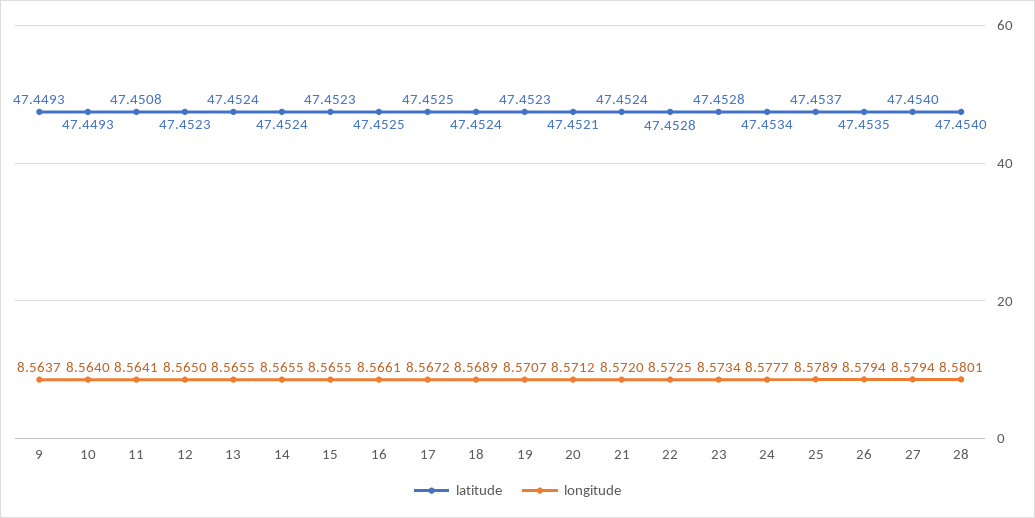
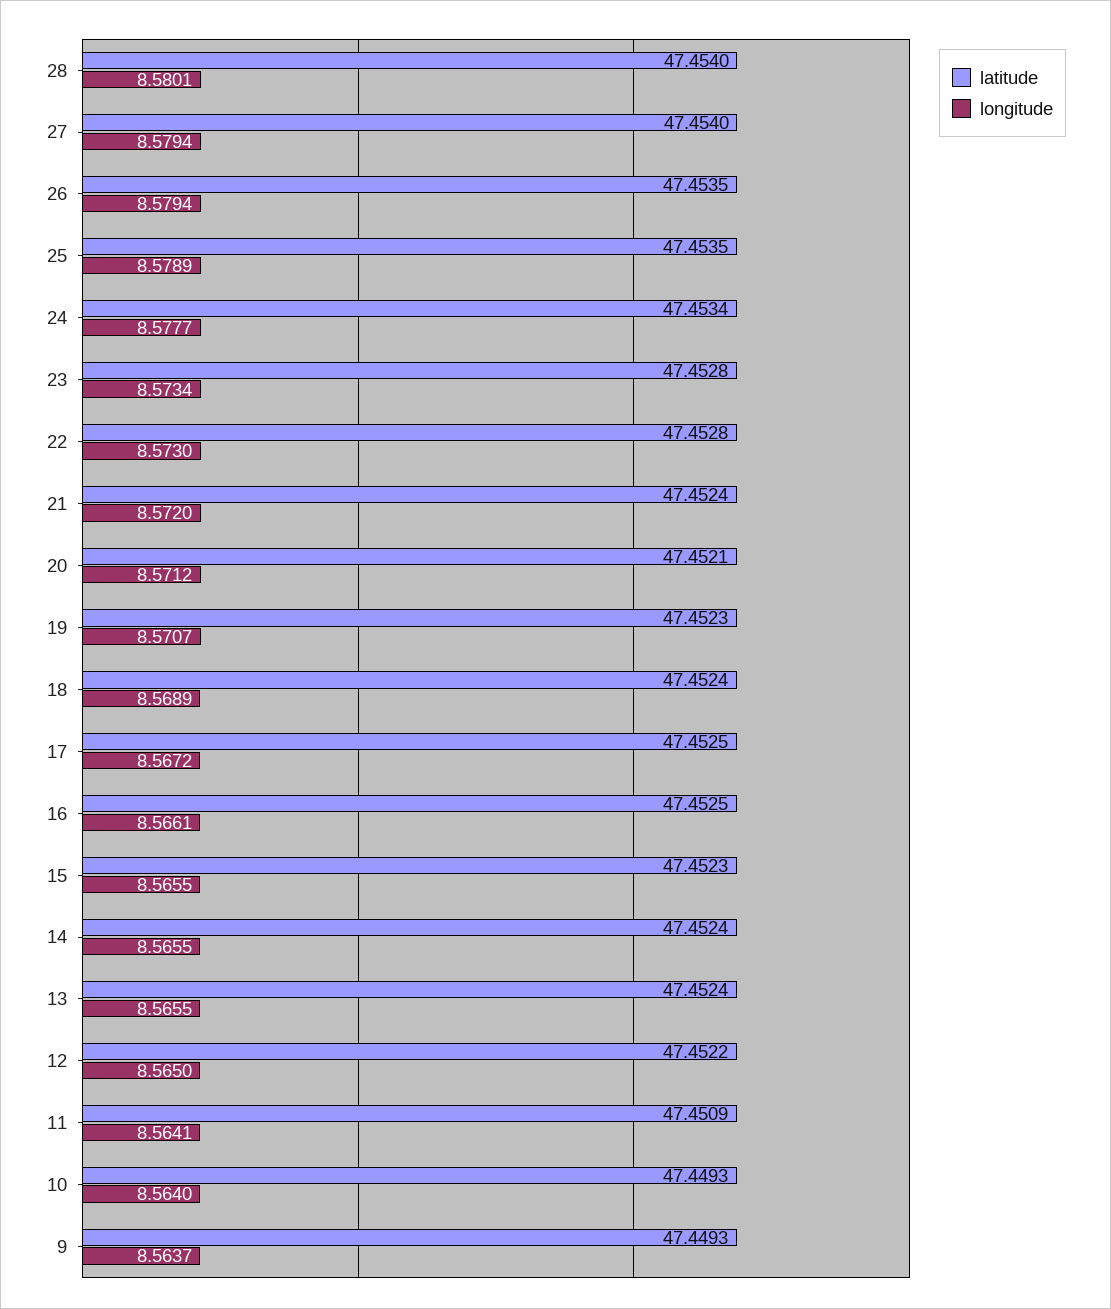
latitude, 11: 47.4508 -> 47.4509
latitude, 12: 47.4523 -> 47.4522
longitude, 22: 8.5725 -> 8.573
latitude, 25: 47.4537 -> 47.4535

